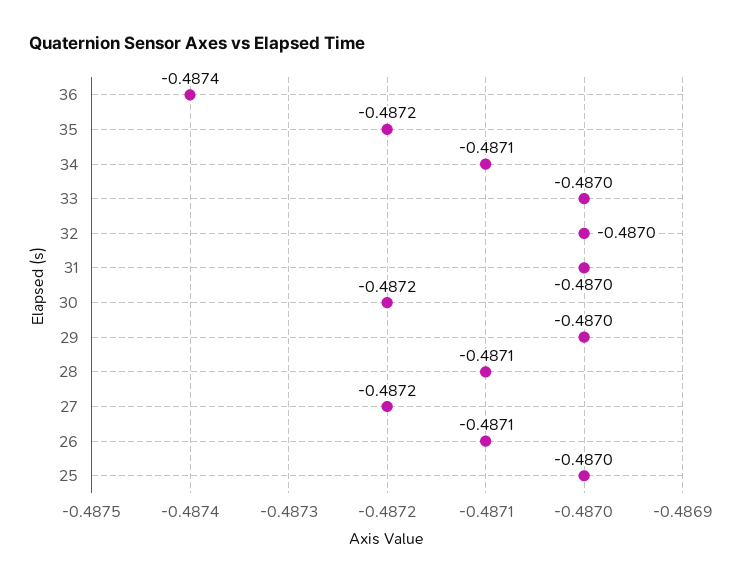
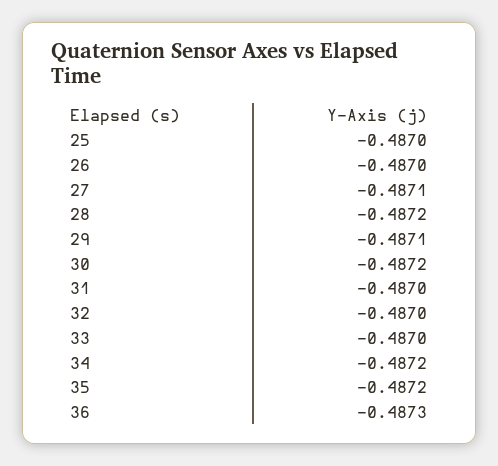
36: -0.4874 -> -0.4873
34: -0.4871 -> -0.4872
29: -0.487 -> -0.4871
28: -0.4871 -> -0.4872
27: -0.4872 -> -0.4871
26: -0.4871 -> -0.487

